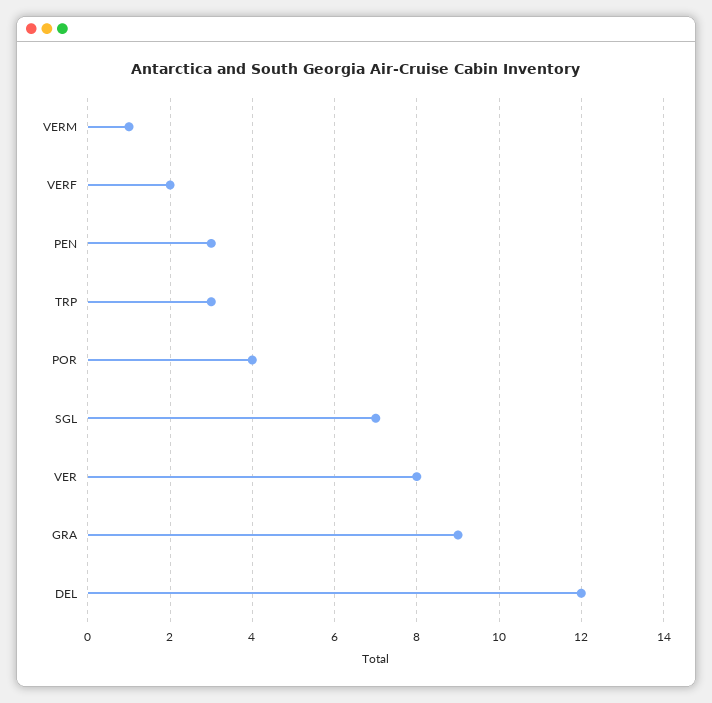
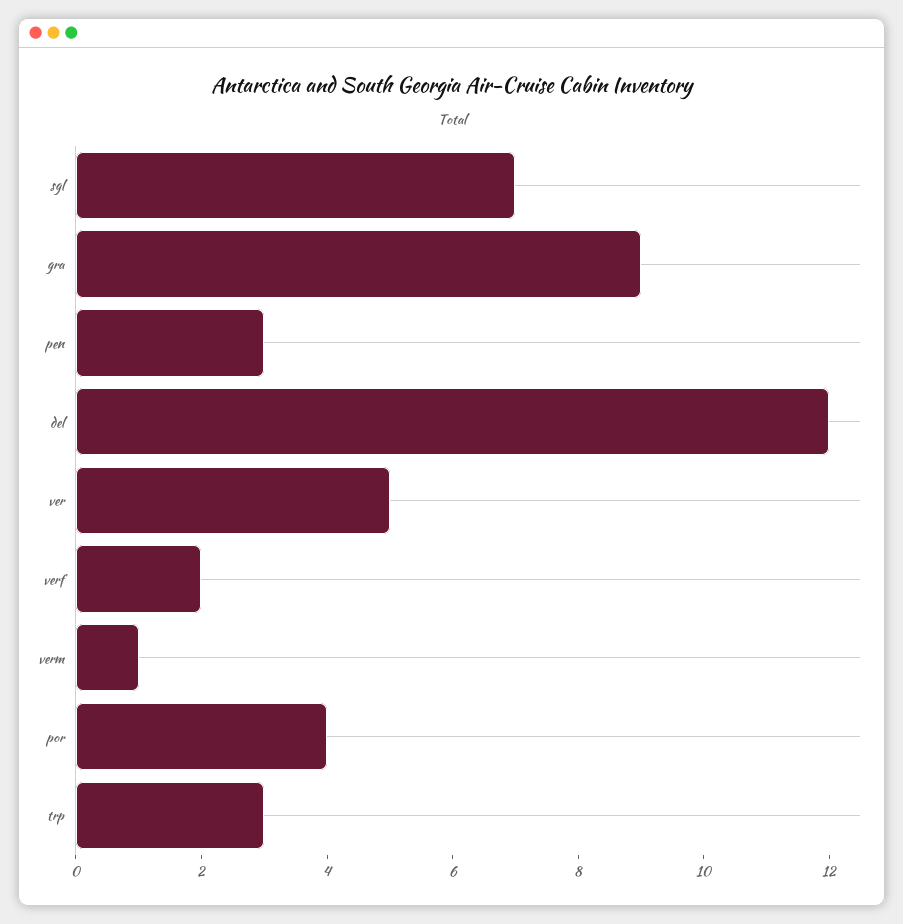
VER: 8 -> 5

